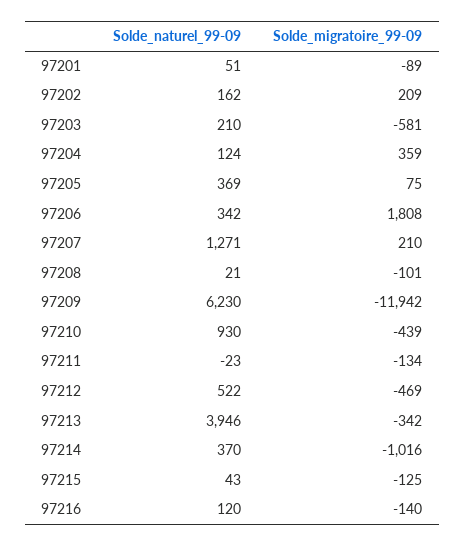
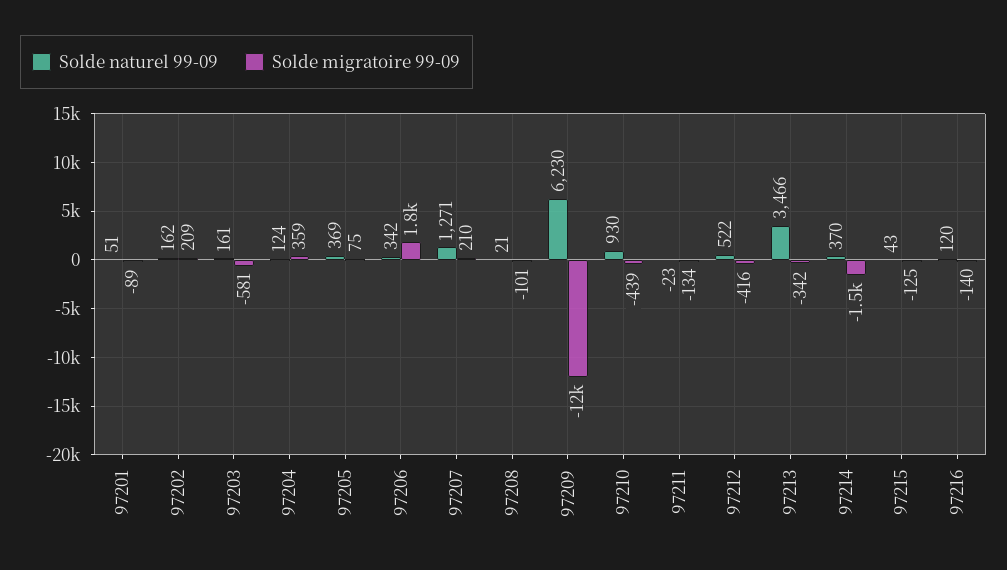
Solde_naturel_99-09, 97203: 210 -> 161
Solde_migratoire_99-09, 97212: -469 -> -416
Solde_naturel_99-09, 97213: 3946 -> 3466
Solde_migratoire_99-09, 97214: -1016 -> -1500

